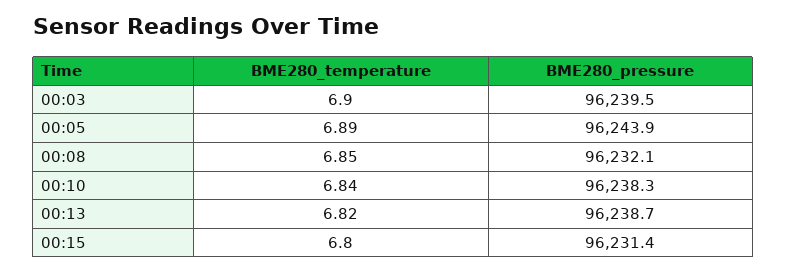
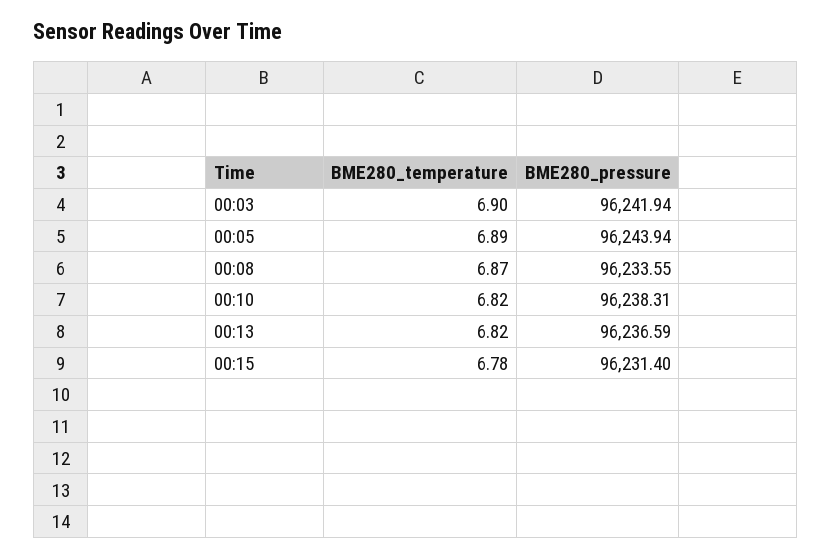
BME280_pressure, 00:03: 96239.5 -> 96241.94
BME280_temperature, 00:08: 6.85 -> 6.87
BME280_pressure, 00:08: 96232.1 -> 96233.55
BME280_temperature, 00:10: 6.84 -> 6.82
BME280_pressure, 00:13: 96238.7 -> 96236.59
BME280_temperature, 00:15: 6.8 -> 6.78

